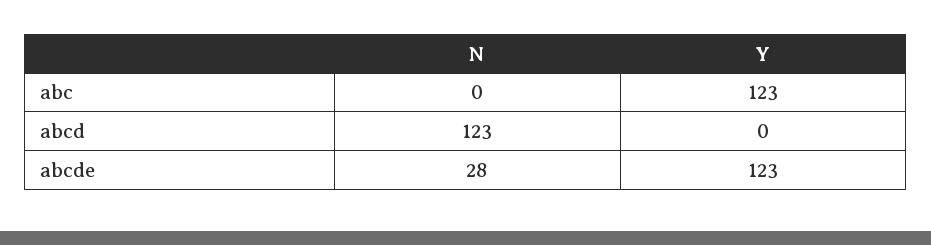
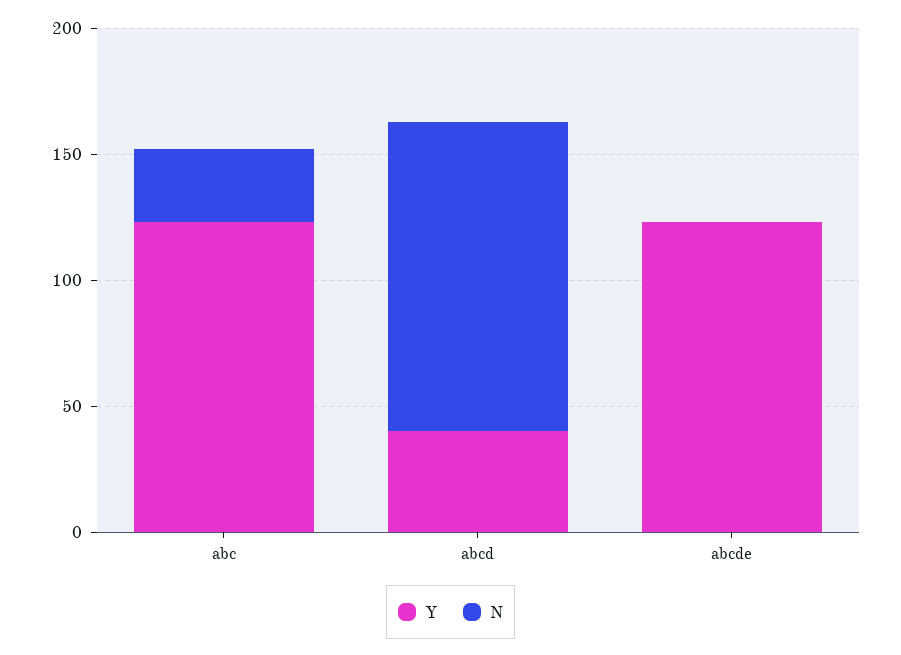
N, abc: 0 -> 30
Y, abcd: 0 -> 40
N, abcde: 28 -> 0

